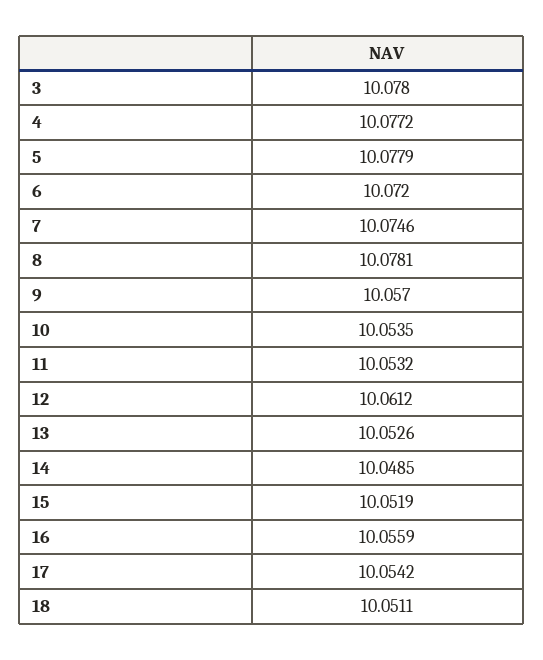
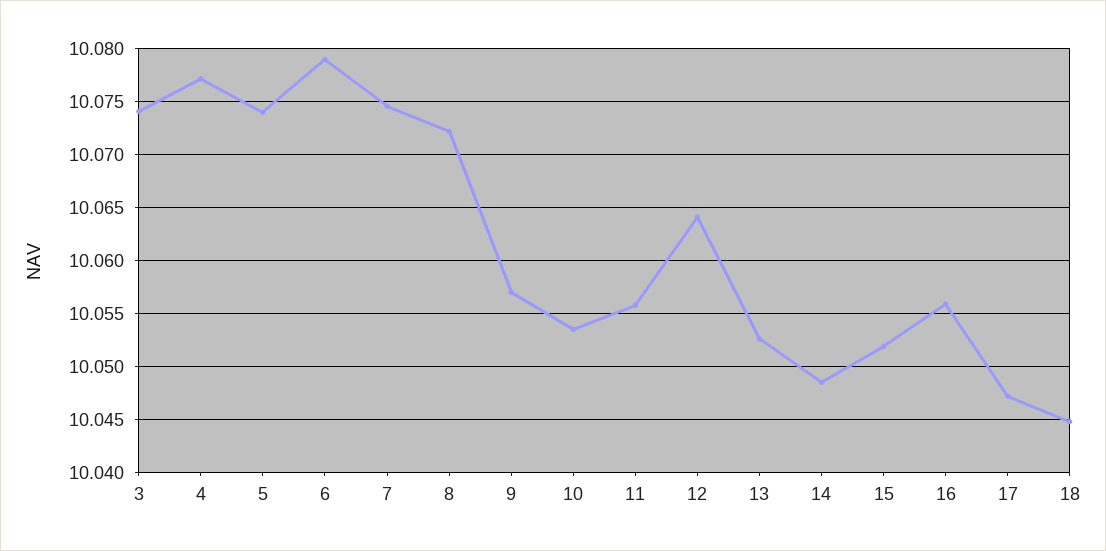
3: 10.078 -> 10.074
5: 10.0779 -> 10.074
6: 10.072 -> 10.079
8: 10.0781 -> 10.072
11: 10.0532 -> 10.056
12: 10.0612 -> 10.064
17: 10.0542 -> 10.047
18: 10.0511 -> 10.045

